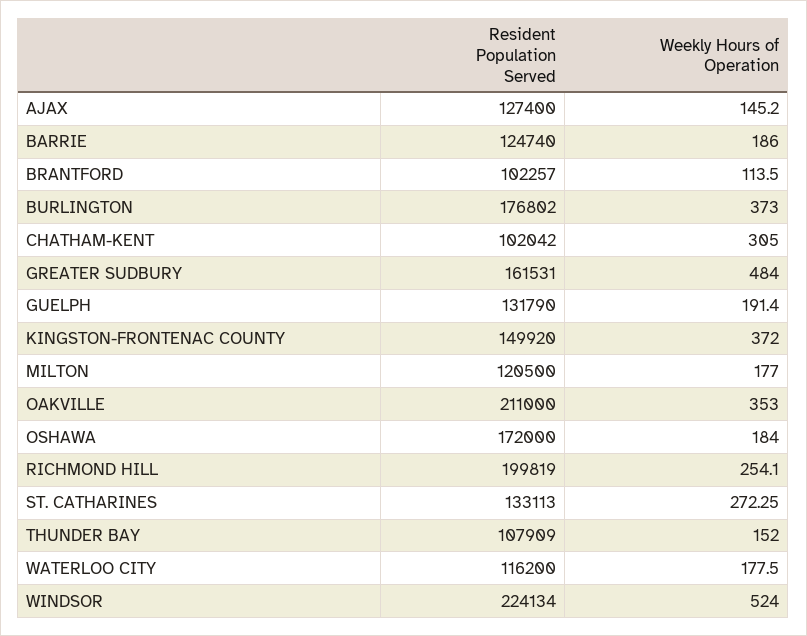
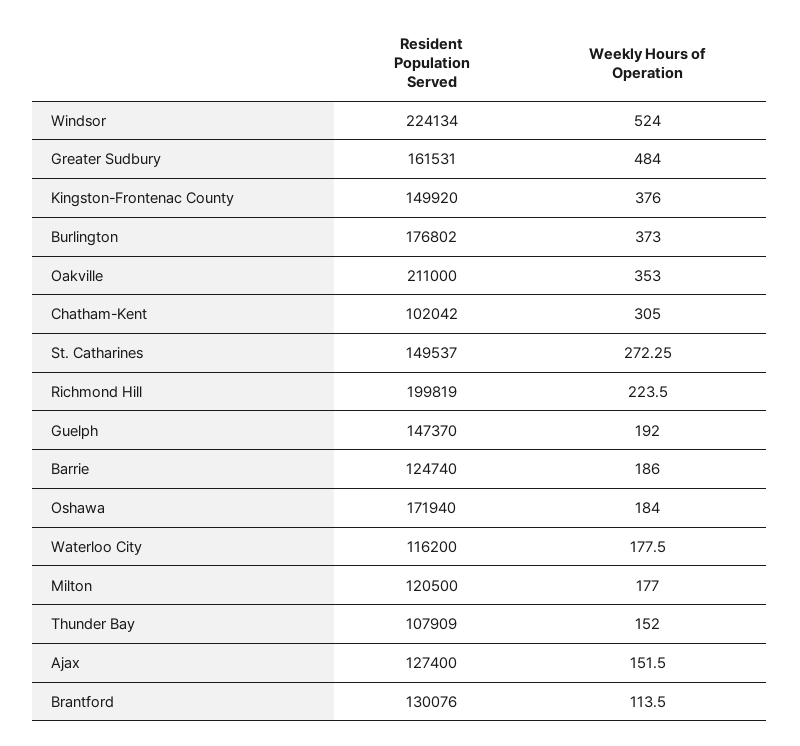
Weekly Hours of Operation, AJAX: 145.2 -> 151.5
Resident Population Served, BRANTFORD: 102257 -> 130076
Resident Population Served, GUELPH: 131790 -> 147370
Weekly Hours of Operation, GUELPH: 191.4 -> 192
Weekly Hours of Operation, KINGSTON-FRONTENAC COUNTY: 372 -> 376
Resident Population Served, OSHAWA: 172000 -> 171940
Weekly Hours of Operation, RICHMOND HILL: 254.1 -> 223.5
Resident Population Served, ST. CATHARINES: 133113 -> 149537

